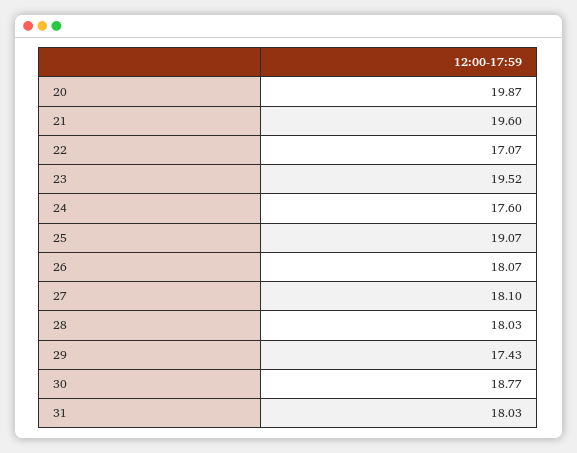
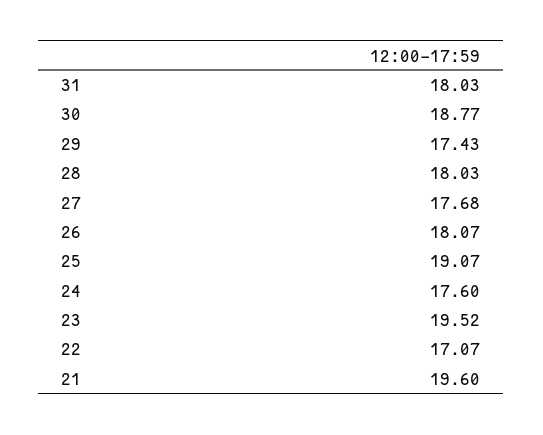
20: 19.87 -> none
27: 18.1 -> 17.68

